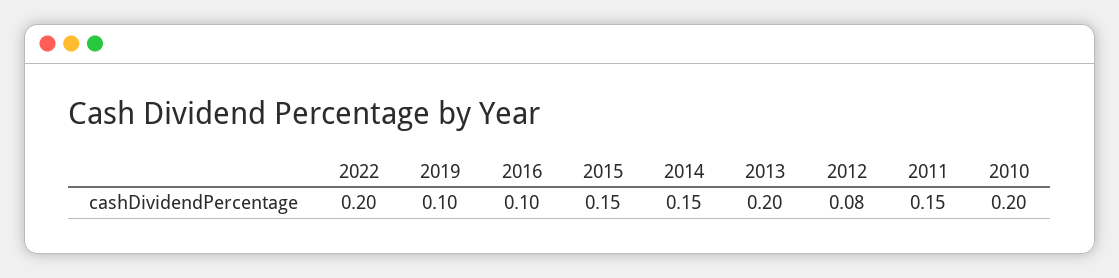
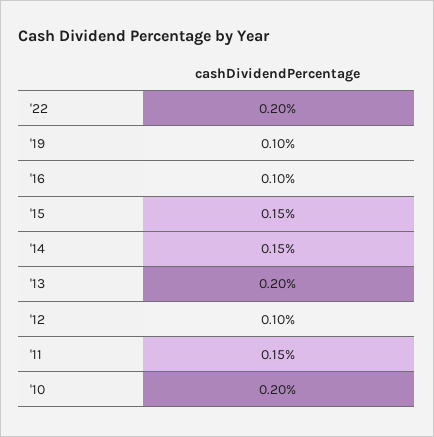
2012: 0.08 -> 0.1

